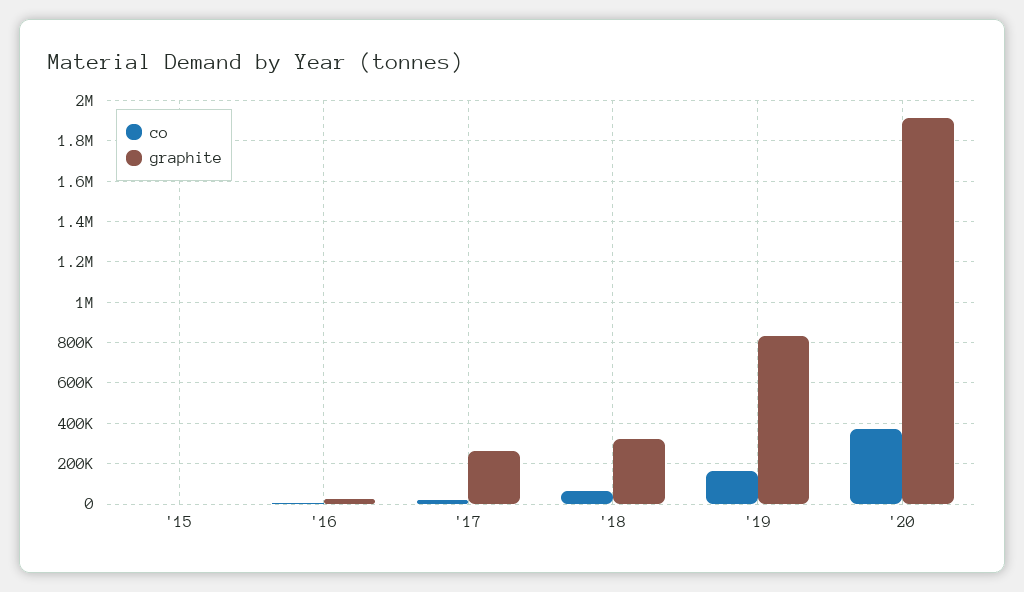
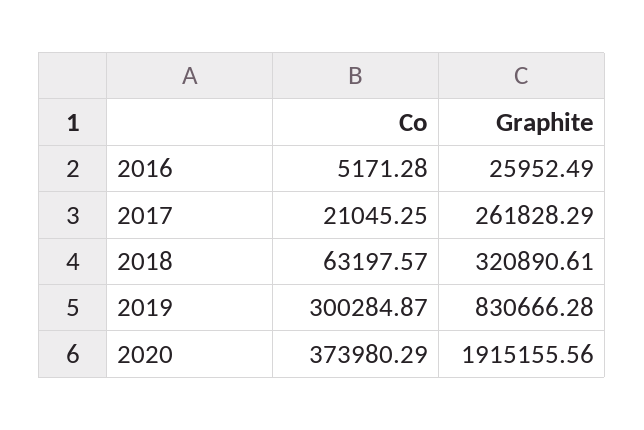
co, '15: 0 -> none
graphite, '15: 0 -> none
co, '19: 150000 -> 300284.87

